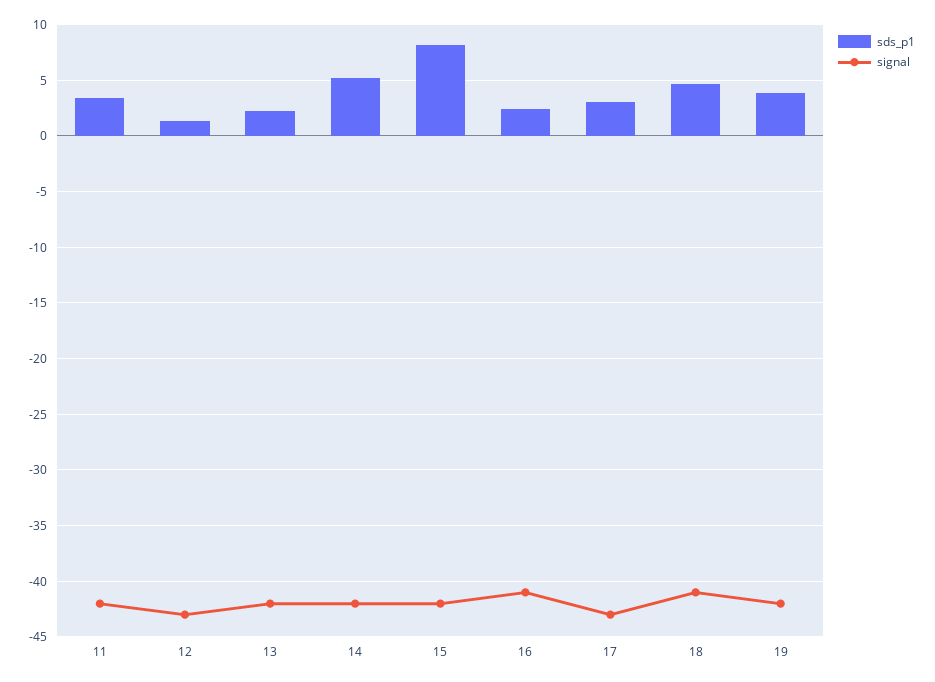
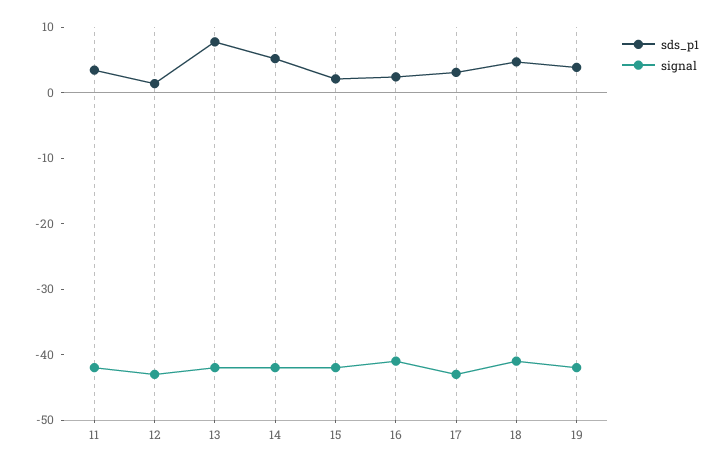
sds_p1, 13: 2 -> 8
sds_p1, 15: 8 -> 2

